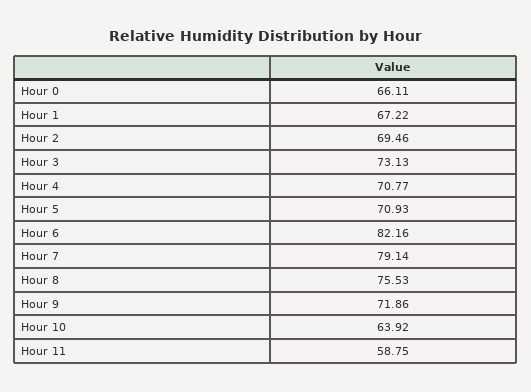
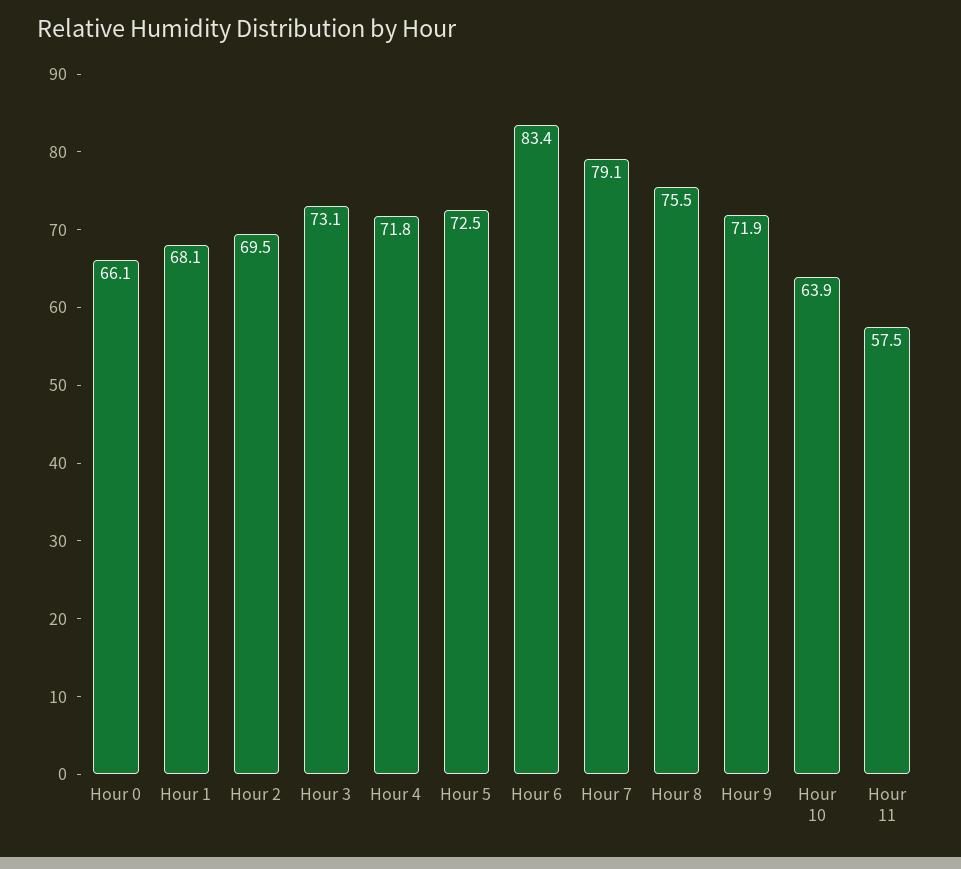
Hour 1: 67.22 -> 68.1
Hour 4: 70.77 -> 71.8
Hour 5: 70.93 -> 72.5
Hour 6: 82.16 -> 83.4
Hour 11: 58.75 -> 57.5

